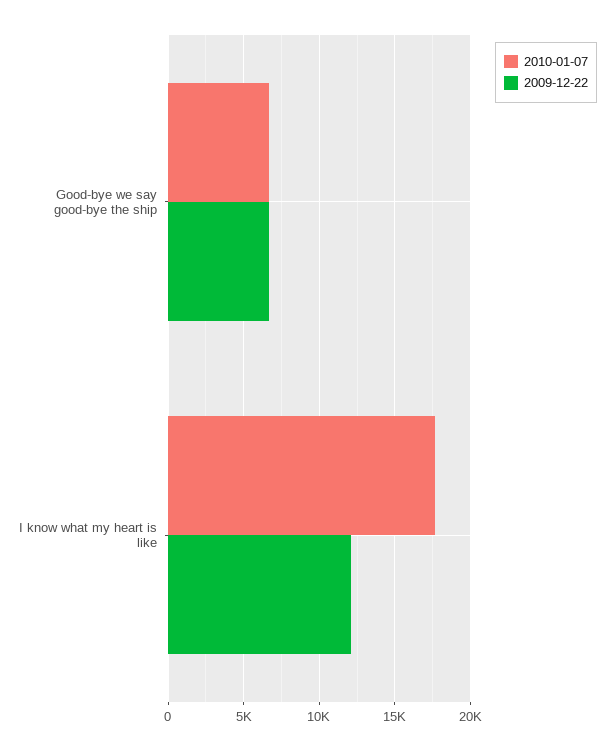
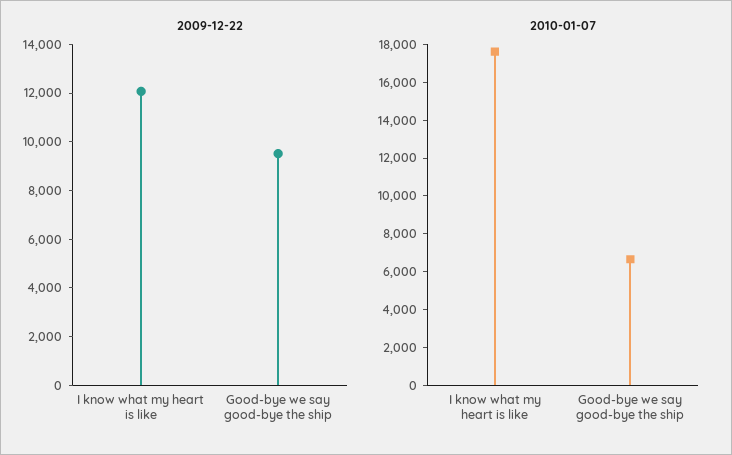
2009-12-22, Good-bye we say good-bye the ship: 6500 -> 9500

